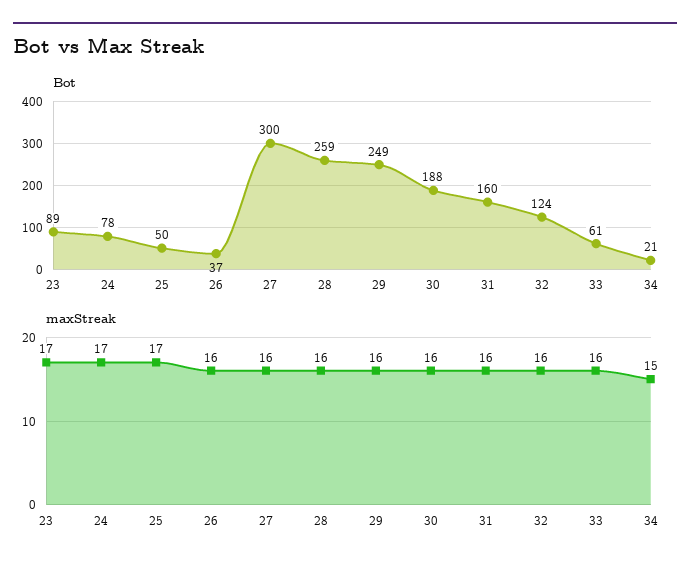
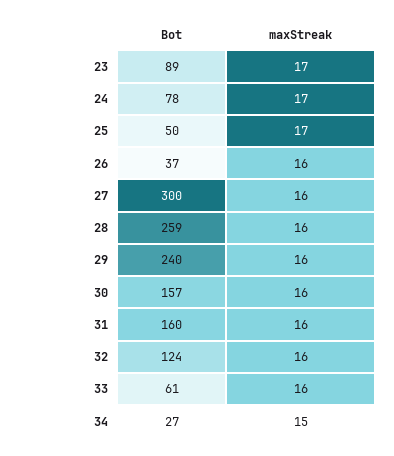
Bot, 29: 249 -> 240
Bot, 30: 188 -> 157
Bot, 34: 21 -> 27

